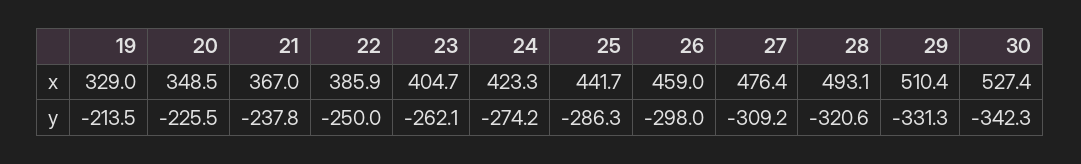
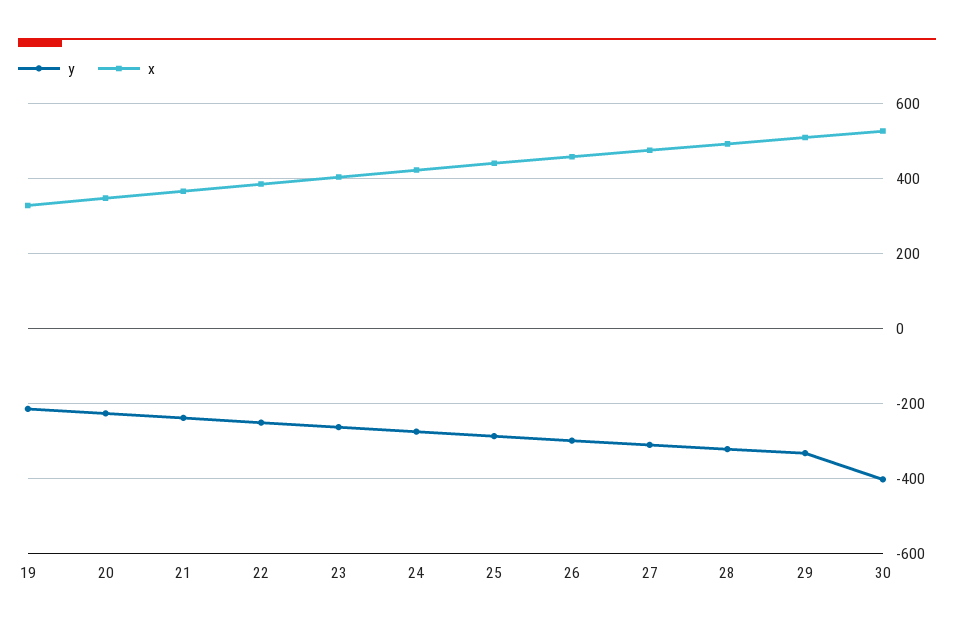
y, 30: -342.3 -> -400

